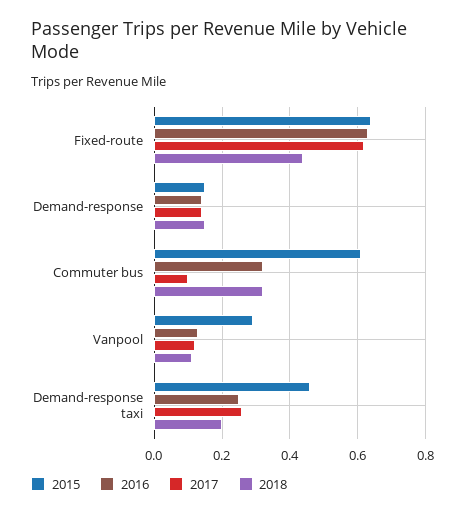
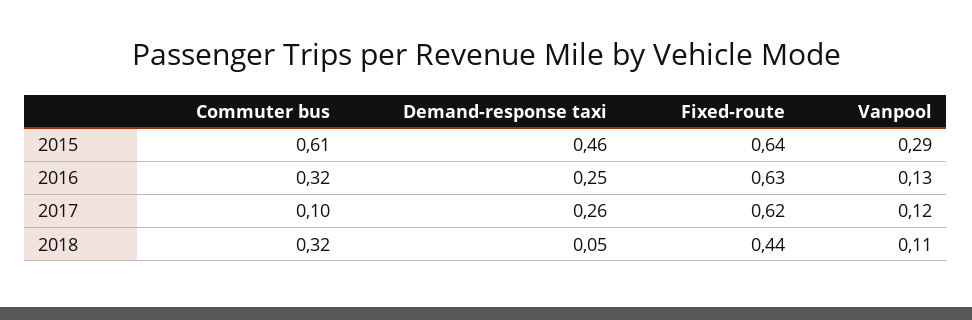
2015, Demand-response: 0.15 -> none
2016, Demand-response: 0.15 -> none
2017, Demand-response: 0.15 -> none
2018, Demand-response: 0.15 -> none
2018, Demand-response taxi: 0.2 -> 0.05

